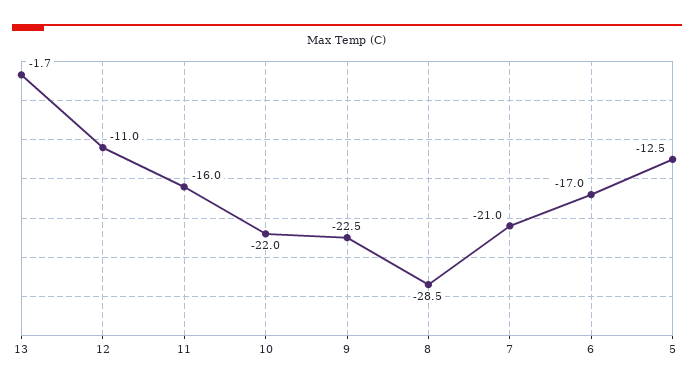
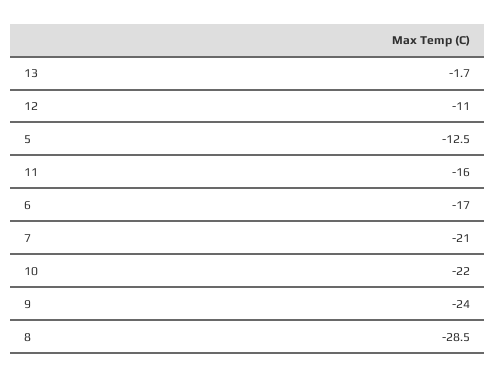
9: -22.5 -> -24

